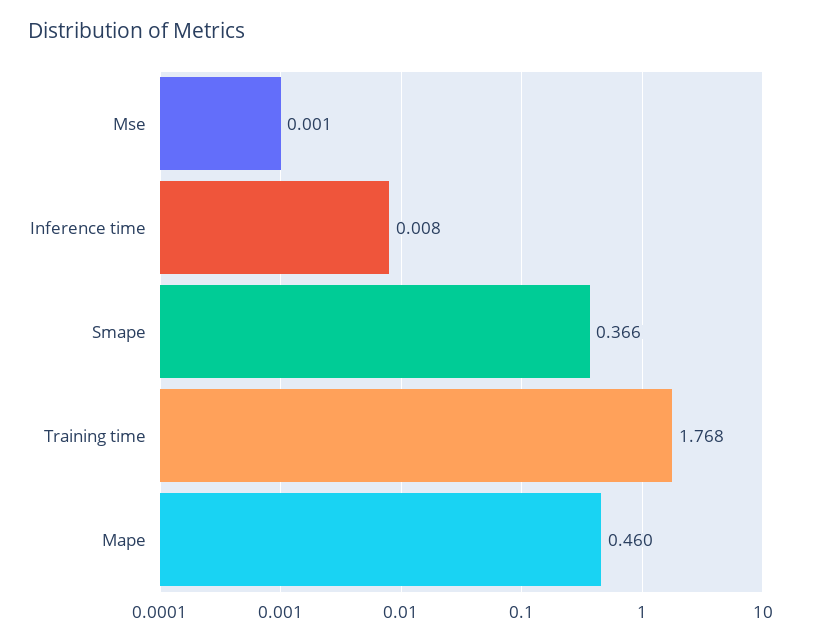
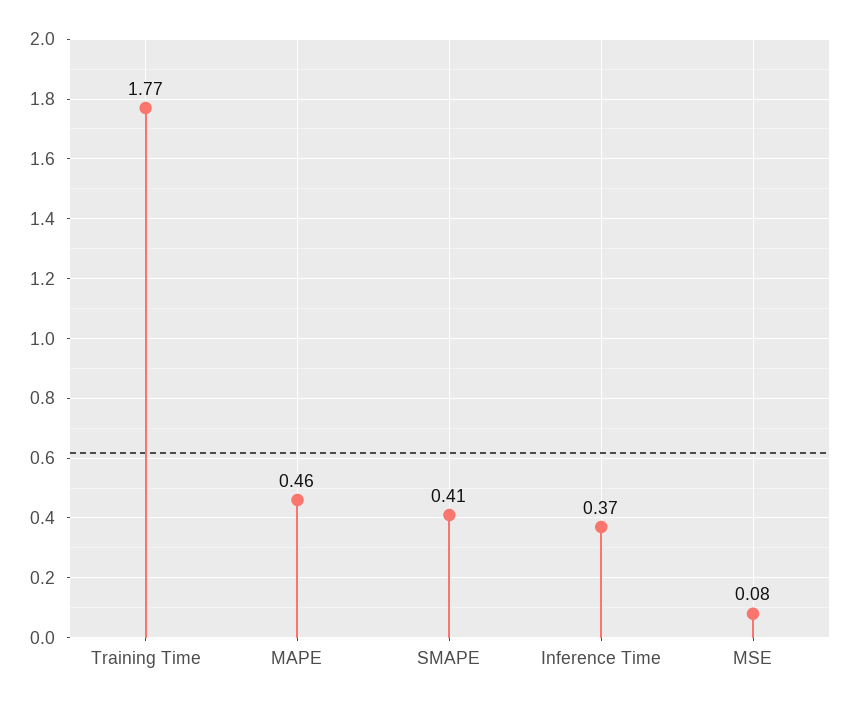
Mse: 0.001 -> 0.08
Inference time: 0.008 -> 0.37
Smape: 0.366 -> 0.41

